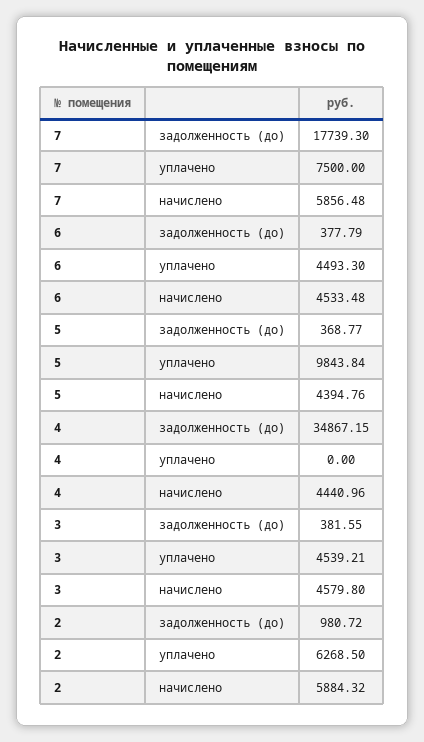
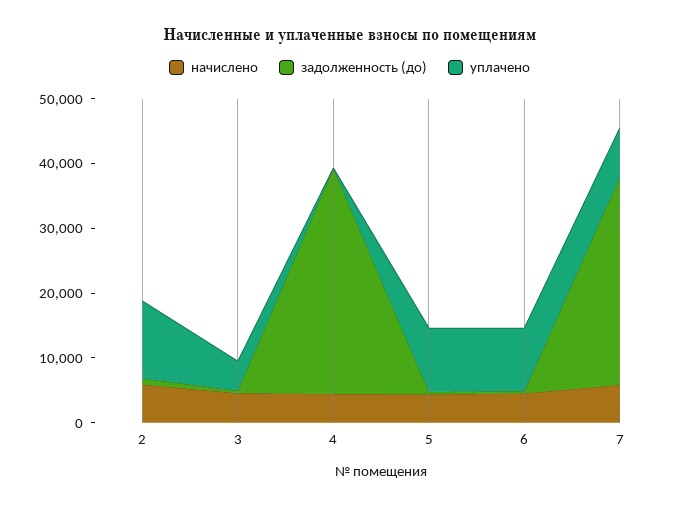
задолженность (до), 7: 17739.3 -> 32000
уплачено, 6: 4493.3 -> 10000
уплачено, 2: 6268.5 -> 12000

